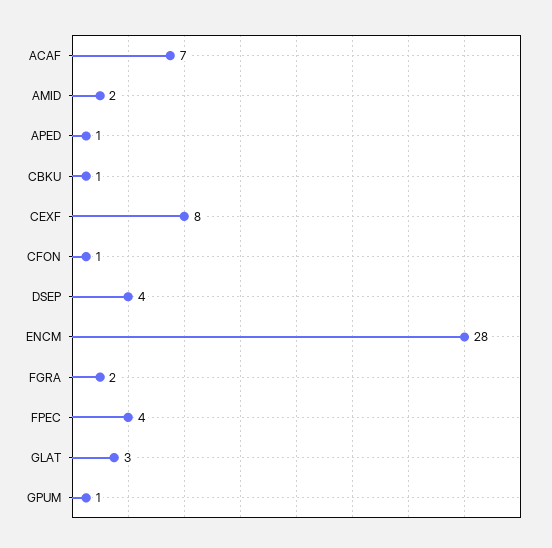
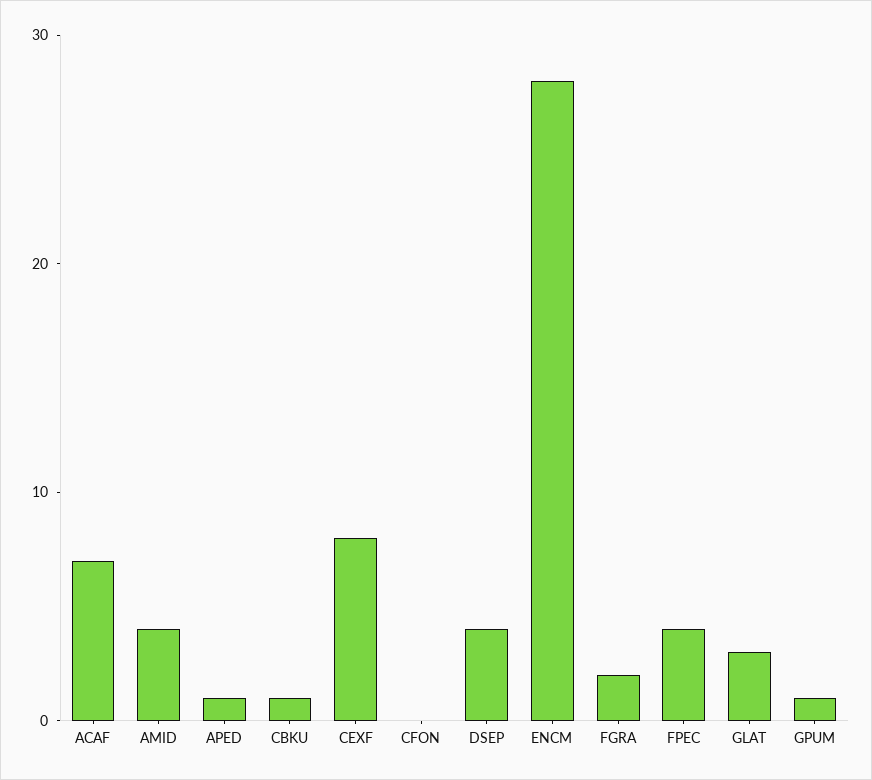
AMID: 2 -> 4
CFON: 1 -> 0

